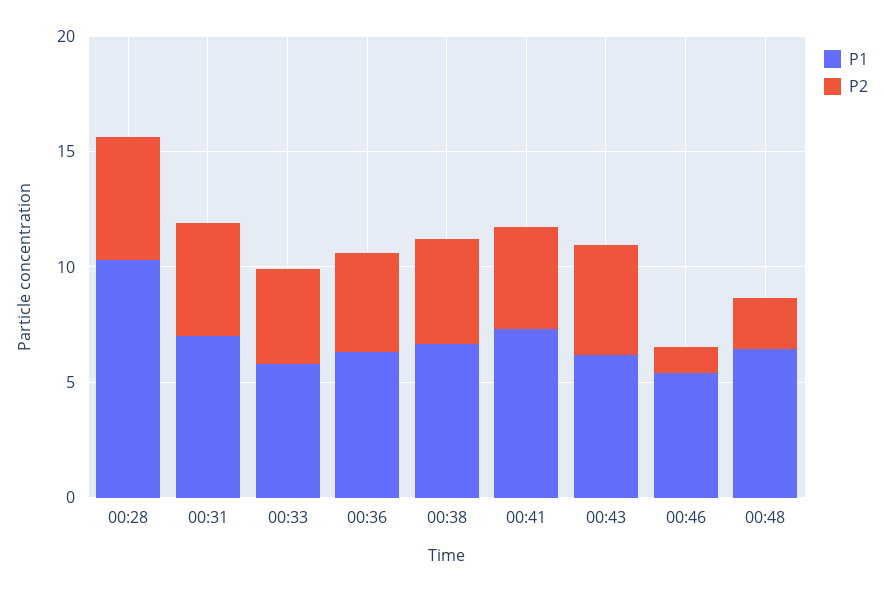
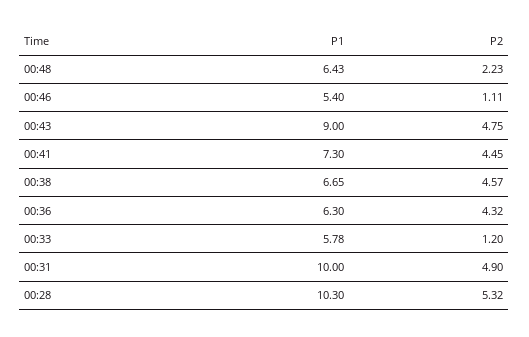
P1, 00:31: 7 -> 10
P2, 00:33: 4 -> 1.2
P1, 00:43: 6 -> 9

